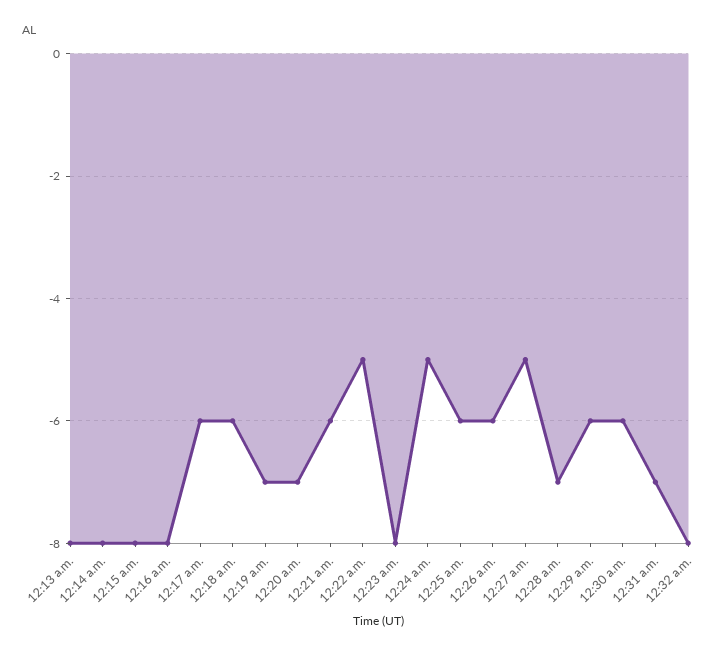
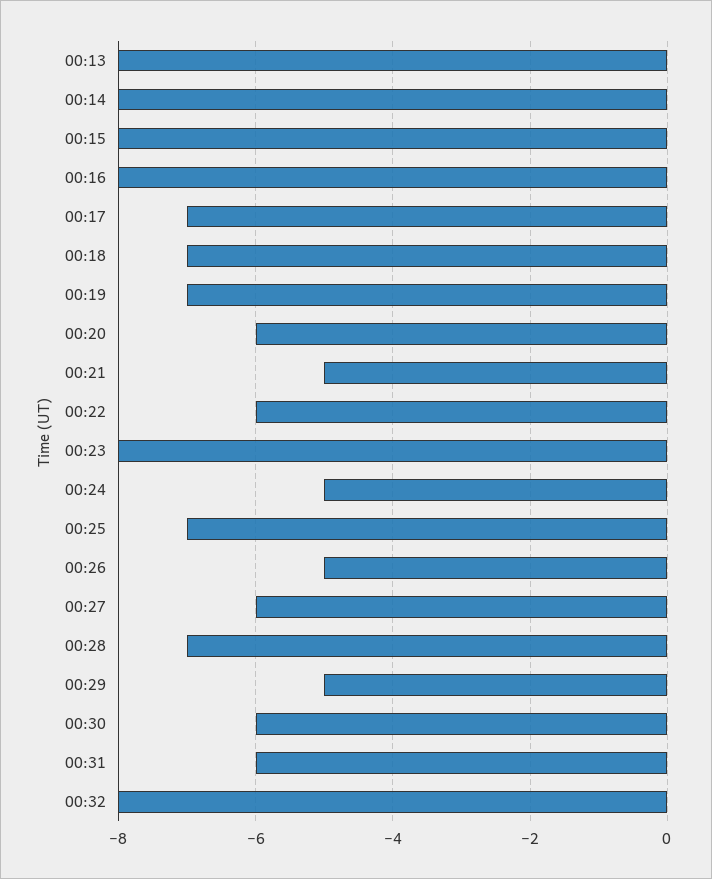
12:17 a.m.: -6 -> -7
12:18 a.m.: -6 -> -7
12:20 a.m.: -7 -> -6
12:21 a.m.: -6 -> -5
12:22 a.m.: -5 -> -6
12:25 a.m.: -6 -> -7
12:26 a.m.: -6 -> -5
12:27 a.m.: -5 -> -6
12:29 a.m.: -6 -> -5
12:31 a.m.: -7 -> -6

